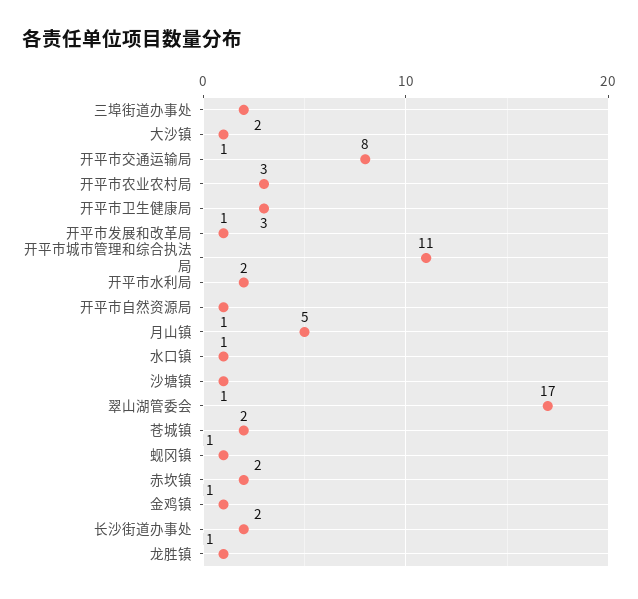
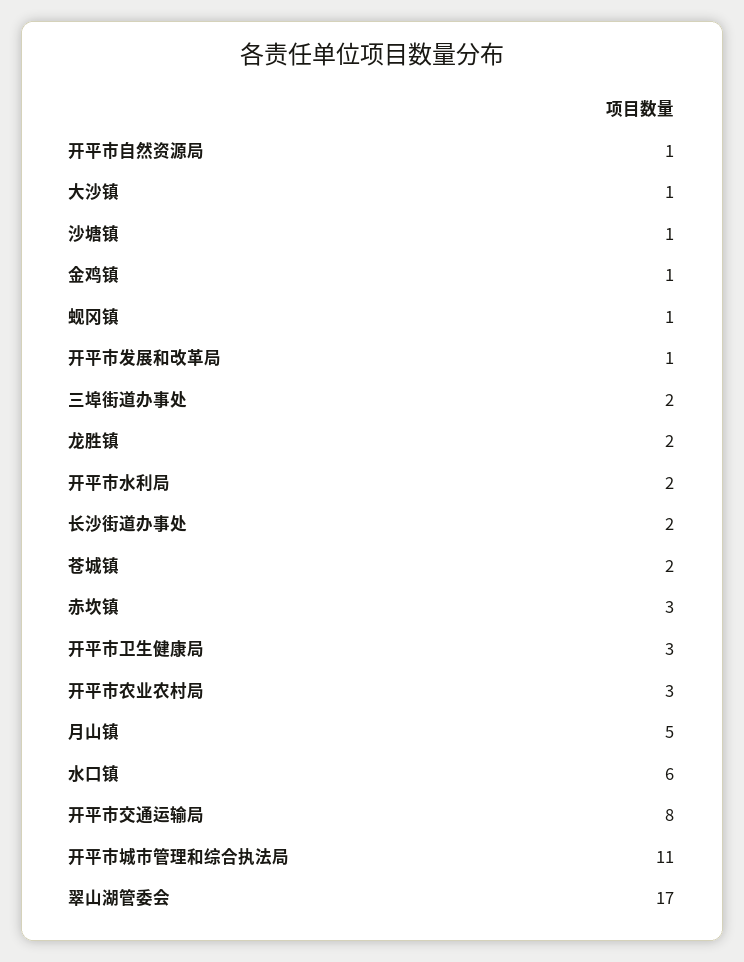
水口镇: 1 -> 6
赤坎镇: 2 -> 3
龙胜镇: 1 -> 2

